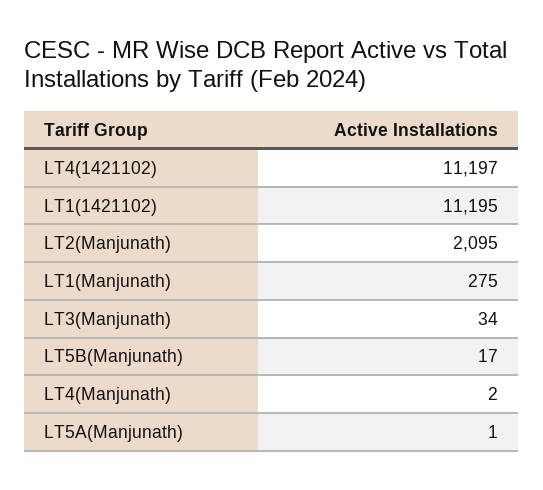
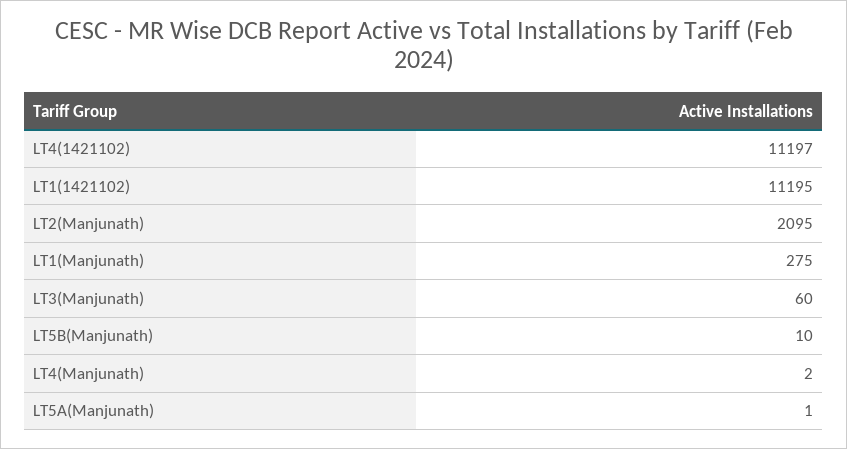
LT3(Manjunath): 34 -> 60
LT5B(Manjunath): 17 -> 10

